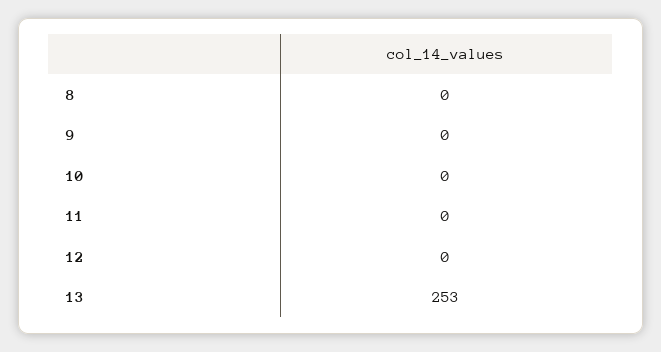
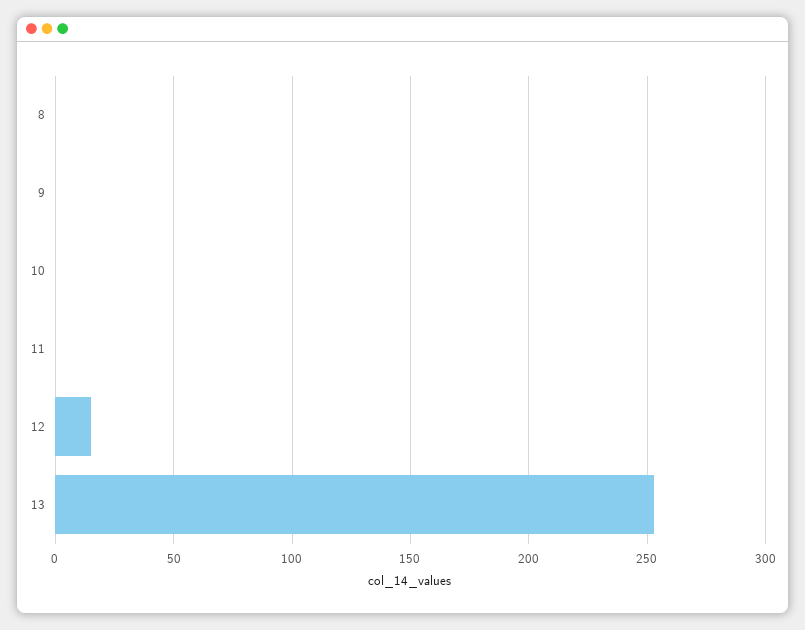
12: 0 -> 15

